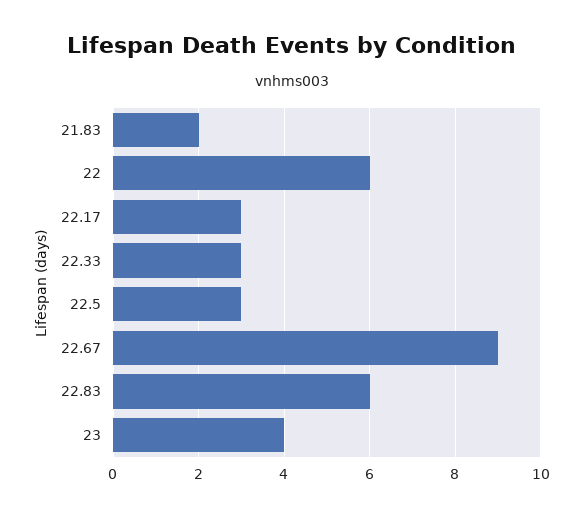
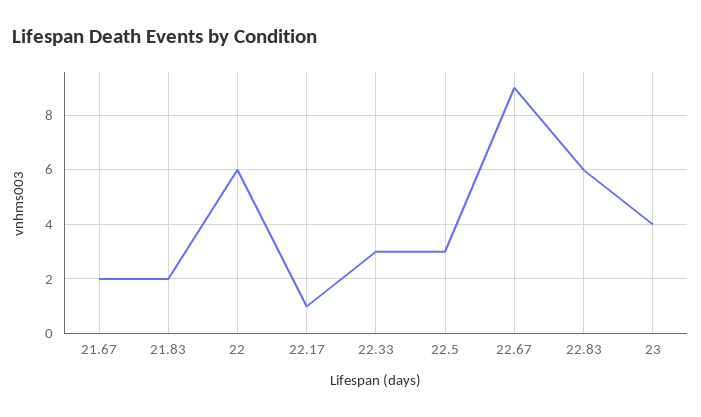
22.17: 3 -> 1
21.67: none -> 2

